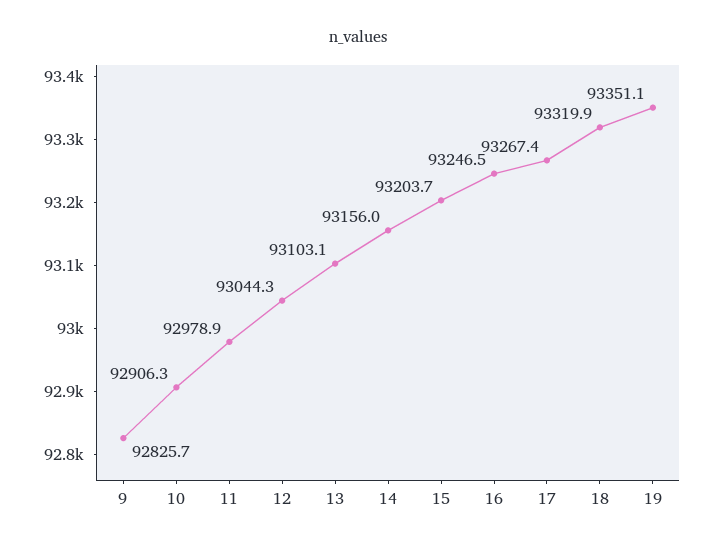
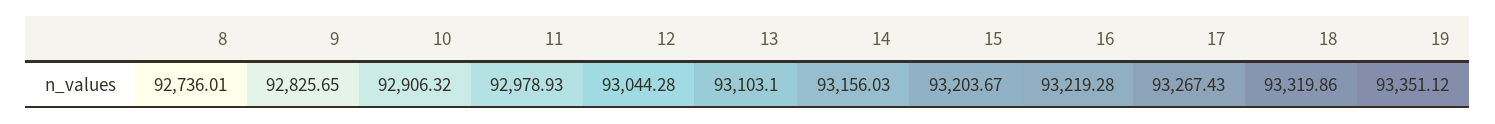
16: 93246.5 -> 93219.28
8: none -> 92736.01

